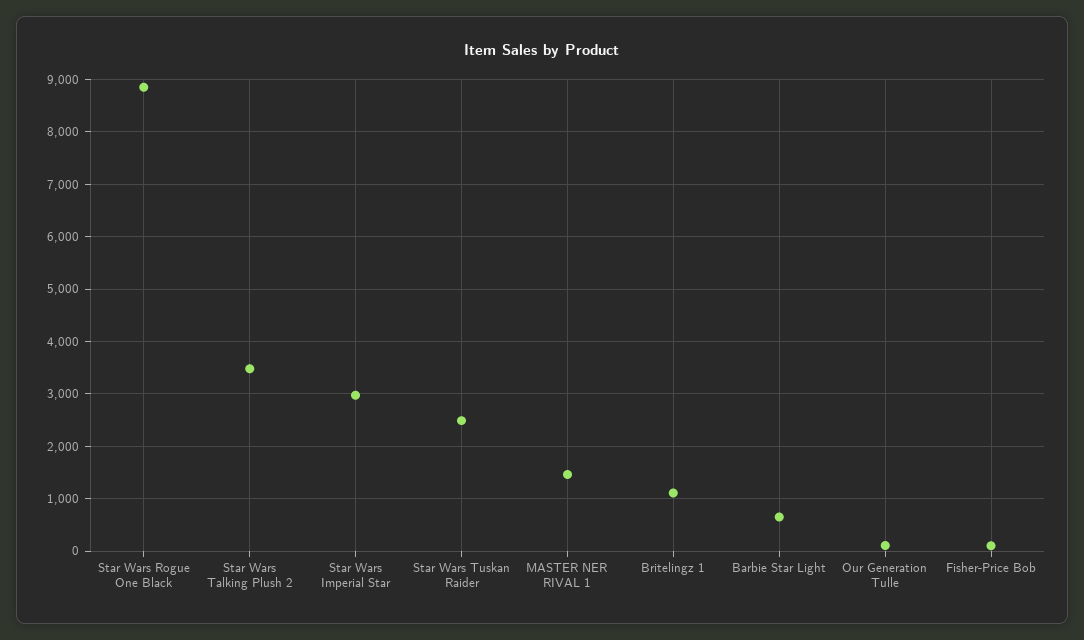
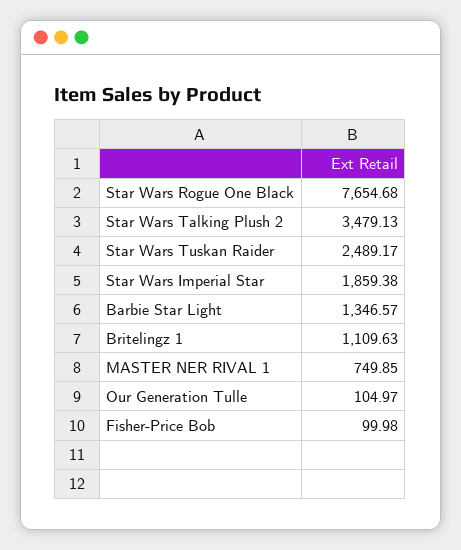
Star Wars Rogue One Black: 8800 -> 7654.68
Star Wars Imperial Star: 3000 -> 1859.38
MASTER NER RIVAL 1: 1400 -> 749.85
Barbie Star Light: 600 -> 1346.57

